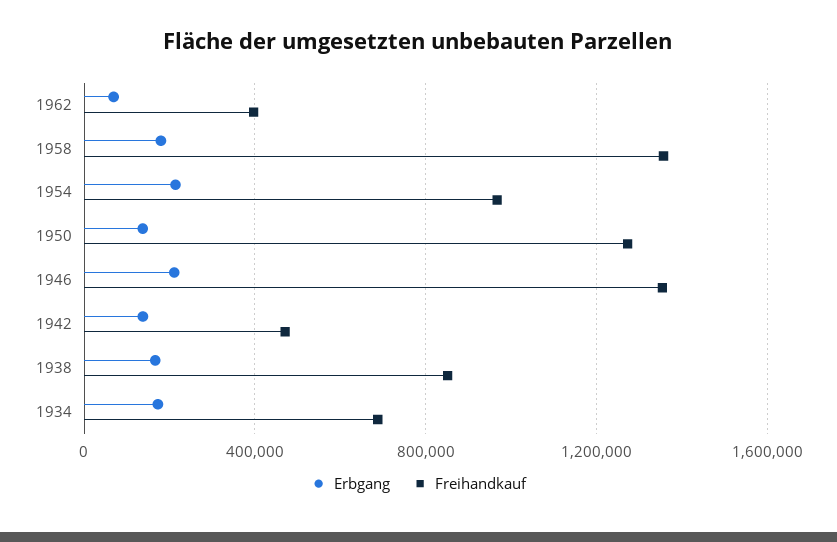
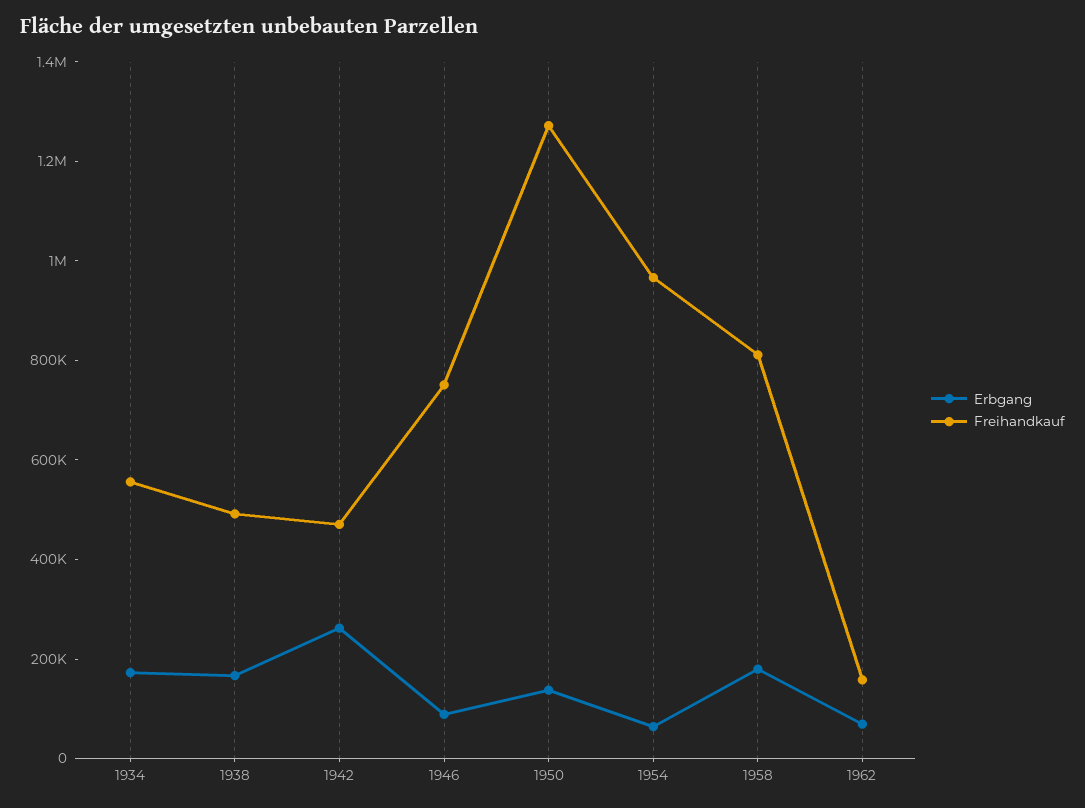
Freihandkauf, 1962: 400000 -> 150000
Freihandkauf, 1958: 1350000 -> 800000
Erbgang, 1954: 200000 -> 50000
Erbgang, 1946: 200000 -> 100000
Freihandkauf, 1946: 1350000 -> 750000
Erbgang, 1942: 150000 -> 250000
Freihandkauf, 1938: 850000 -> 500000
Freihandkauf, 1934: 700000 -> 550000

